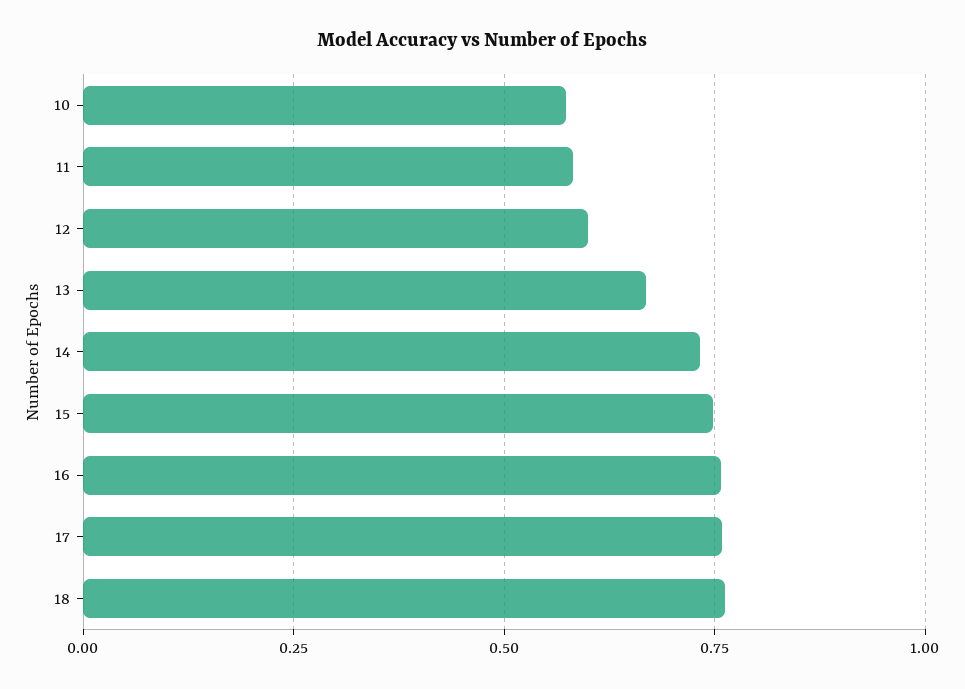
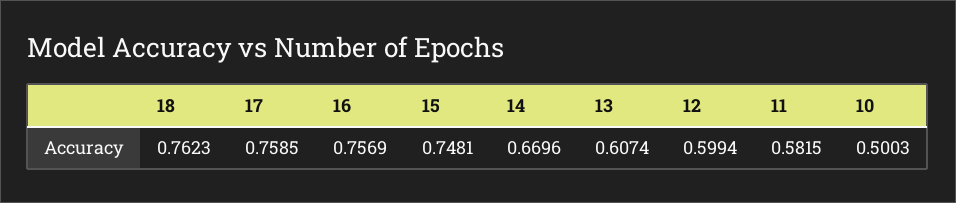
10: 0.575 -> 0.5003
13: 0.675 -> 0.6074
14: 0.725 -> 0.6696

